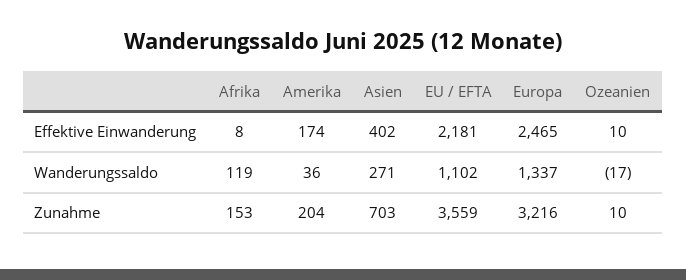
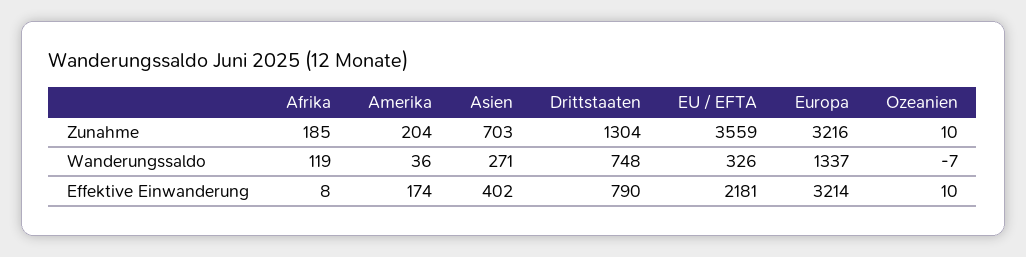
Europa, Effektive Einwanderung: 2465 -> 3214
EU / EFTA, Wanderungssaldo: 1102 -> 326
Ozeanien, Wanderungssaldo: -17 -> -7
Afrika, Zunahme: 153 -> 185
Drittstaaten, Zunahme: none -> 1304
Drittstaaten, Wanderungssaldo: none -> 748
Drittstaaten, Effektive Einwanderung: none -> 790

